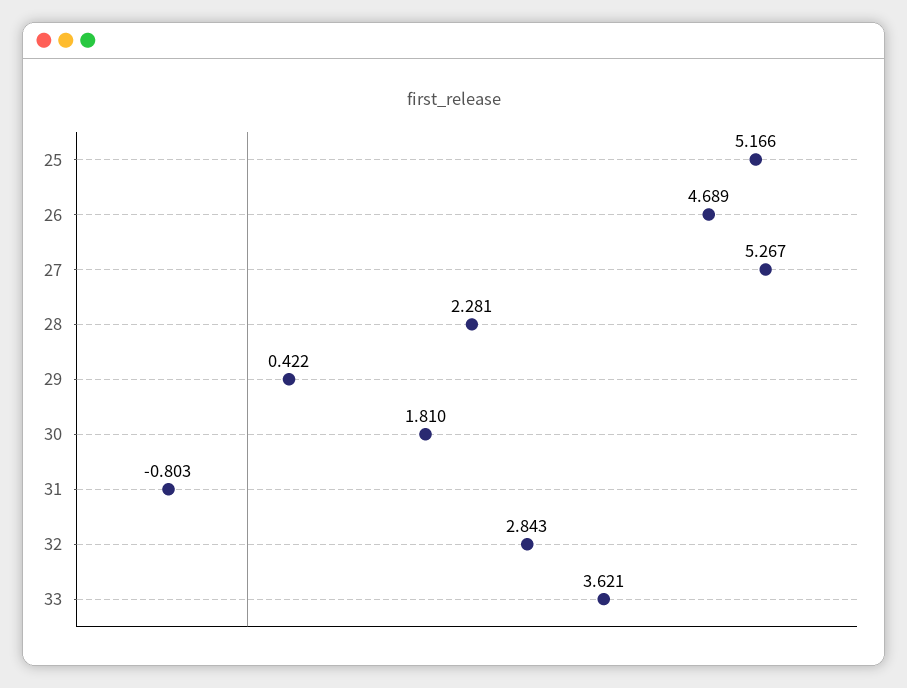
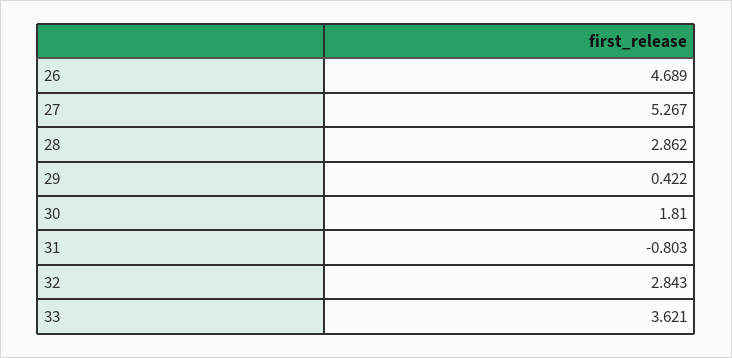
25: 5.166 -> none
28: 2.281 -> 2.862

